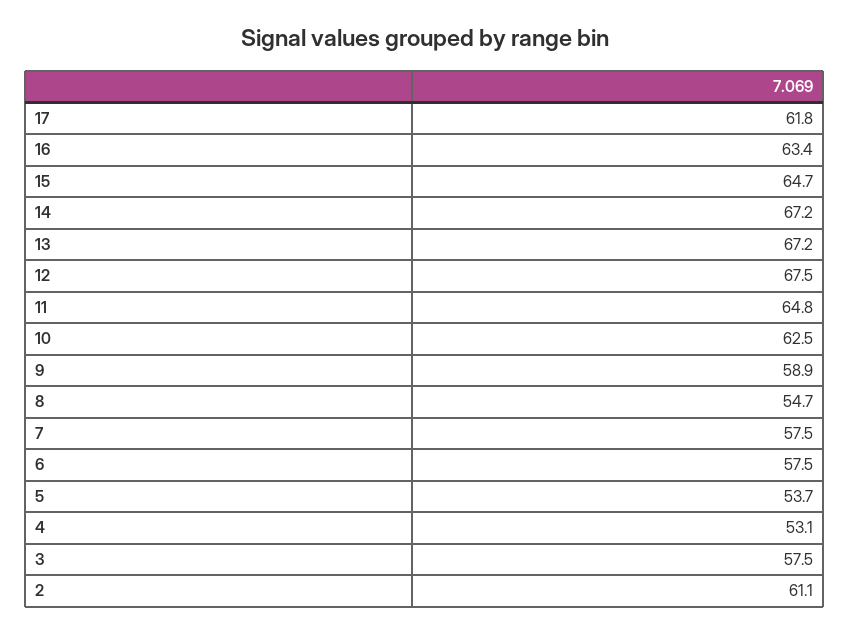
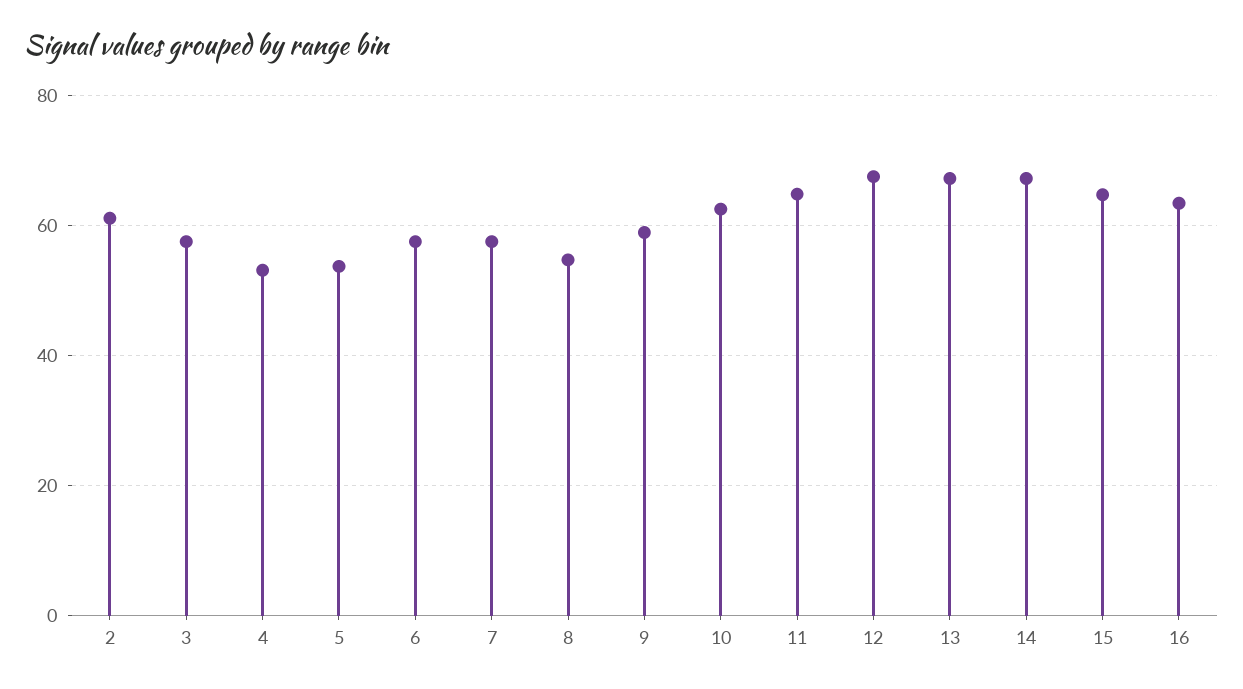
17: 61.8 -> none

